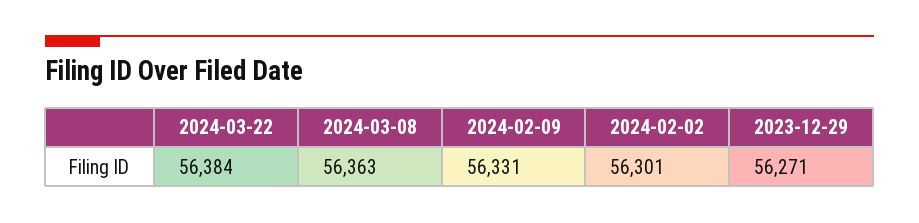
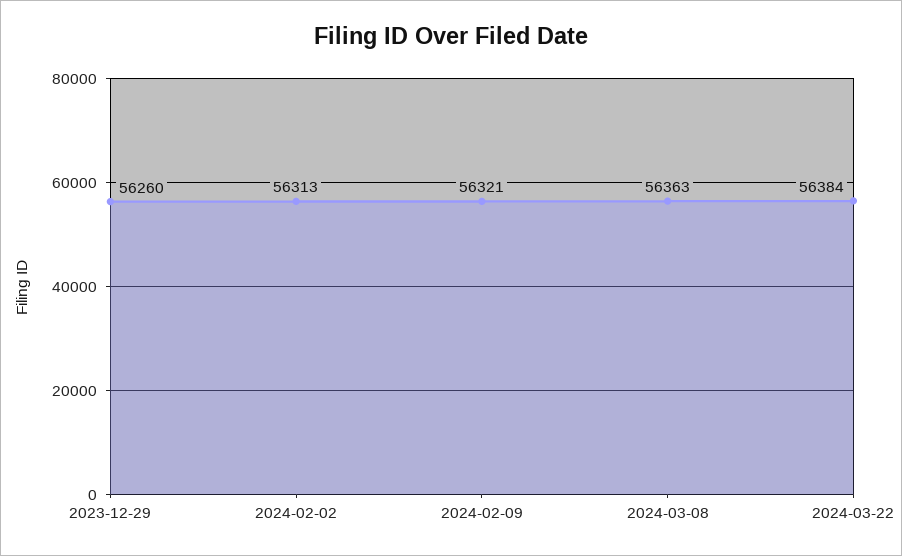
2024-02-09: 56331 -> 56321
2024-02-02: 56301 -> 56313
2023-12-29: 56271 -> 56260

